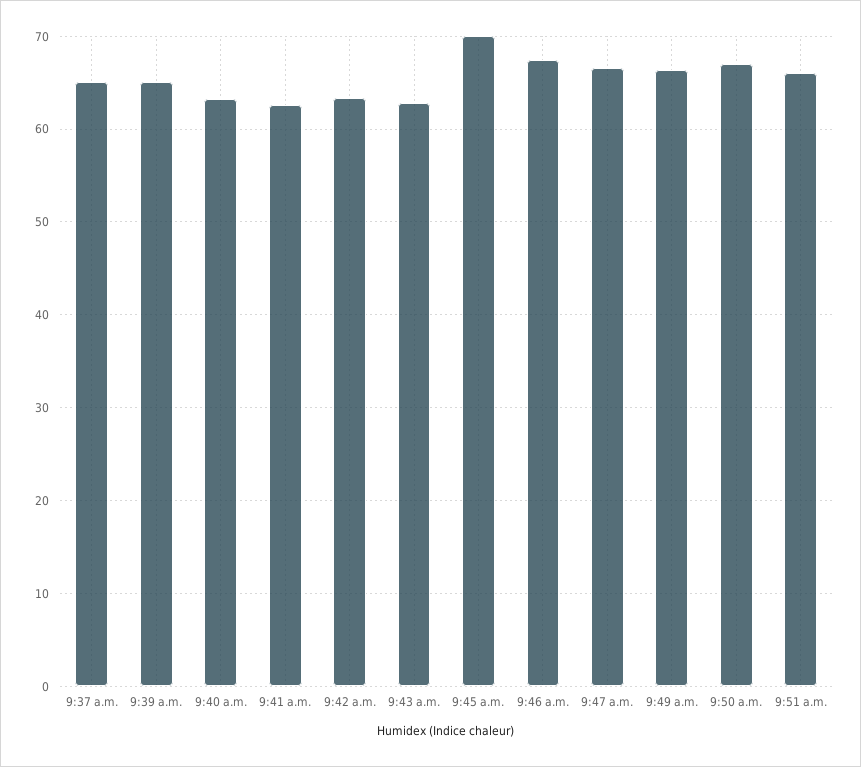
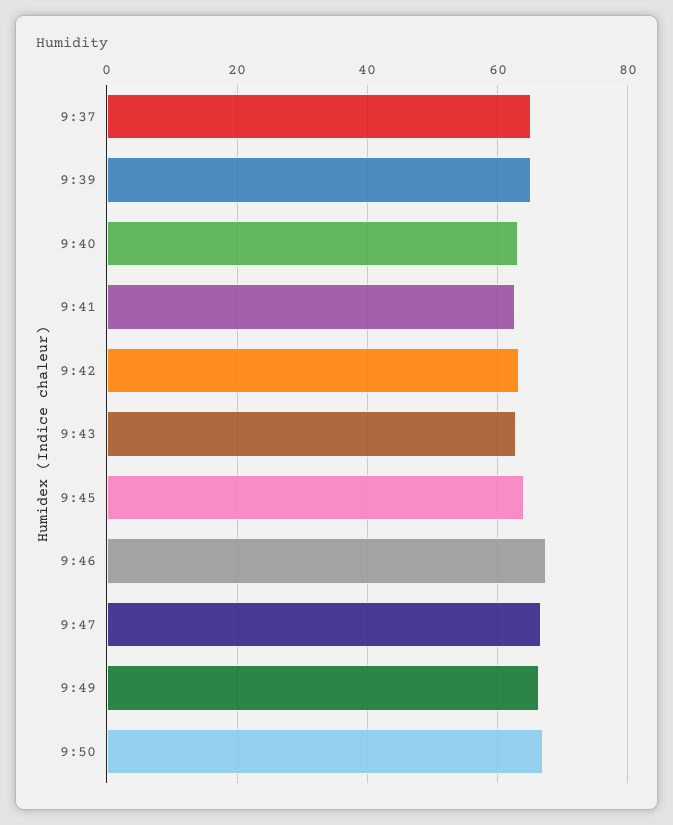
9:45 a.m.: 70 -> 64
9:51 a.m.: 66 -> none

